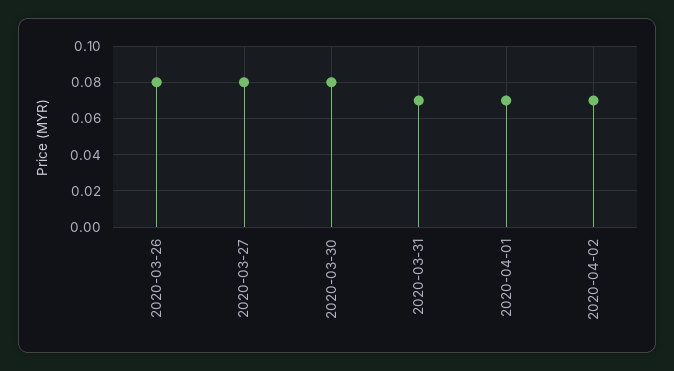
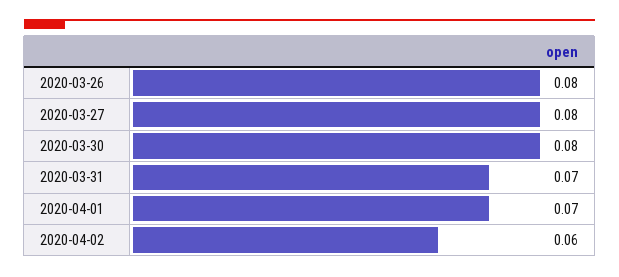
2020-04-02: 0.07 -> 0.06

